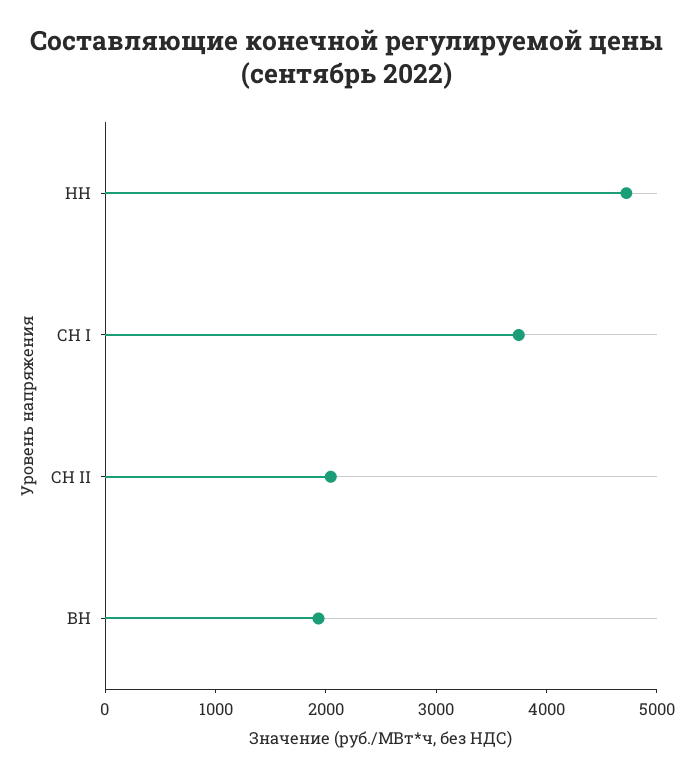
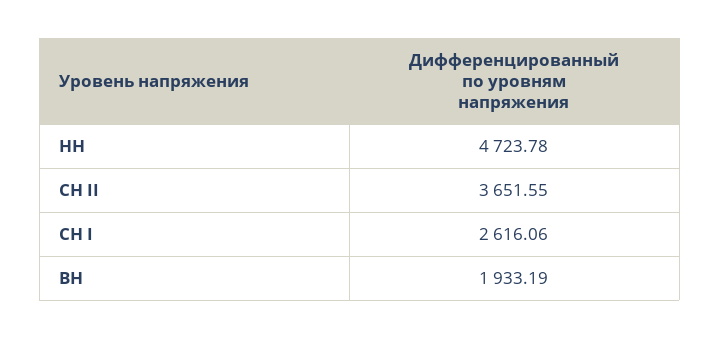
СН I: 3800 -> 2616.06
СН II: 2000 -> 3651.55

